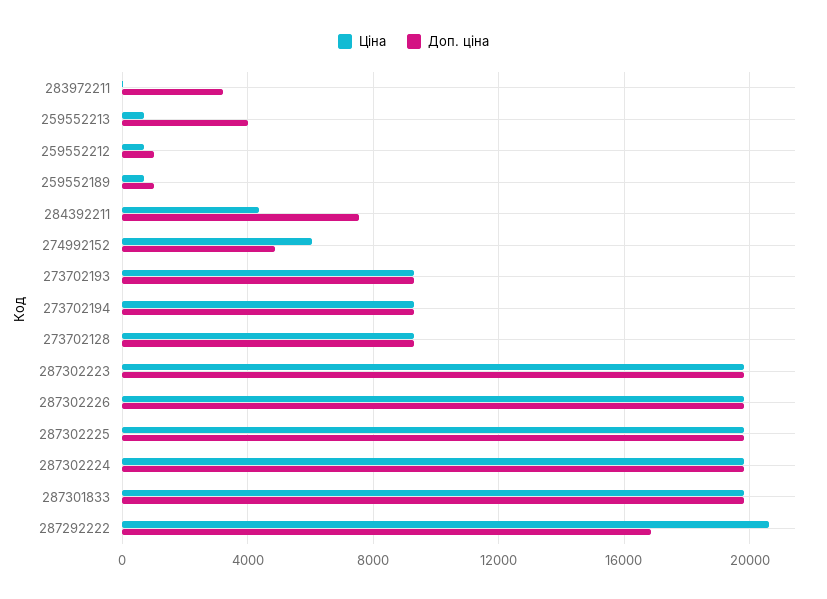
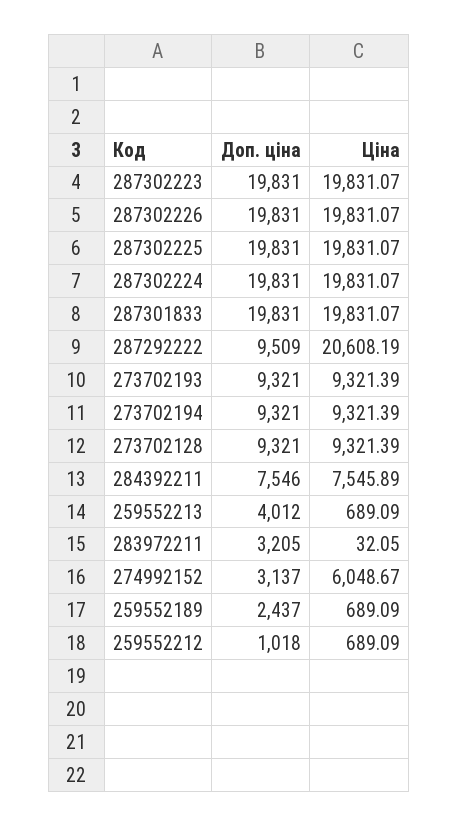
Доп. ціна, 259552189: 1000 -> 2437
Ціна, 284392211: 4500 -> 7545.89
Доп. ціна, 274992152: 5000 -> 3137
Доп. ціна, 287292222: 17000 -> 9509

